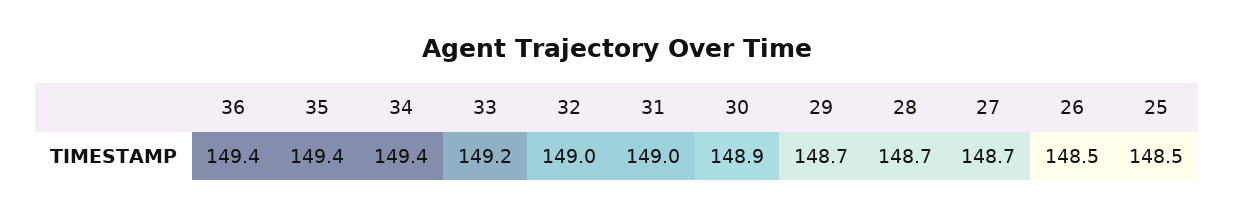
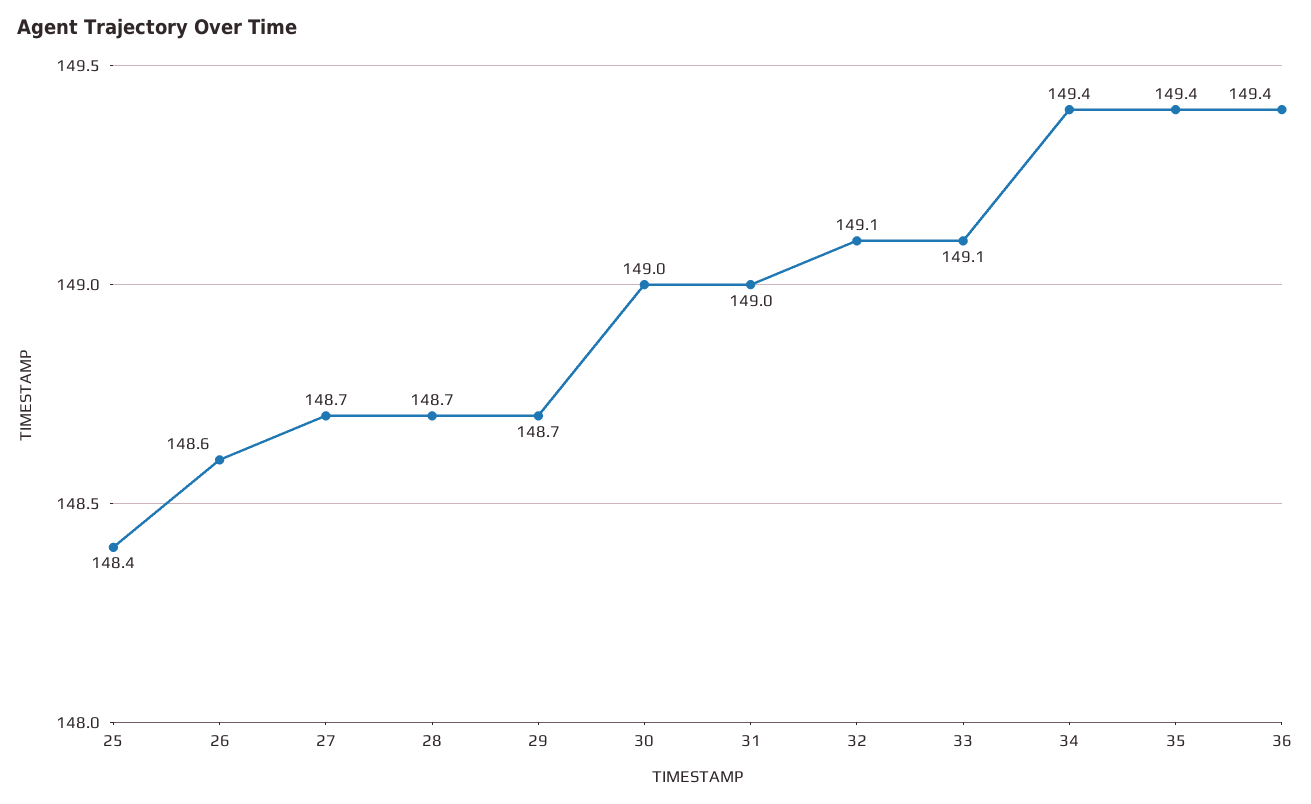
33: 149.2 -> 149.1
32: 149 -> 149.1
30: 148.9 -> 149
26: 148.5 -> 148.6
25: 148.5 -> 148.4

